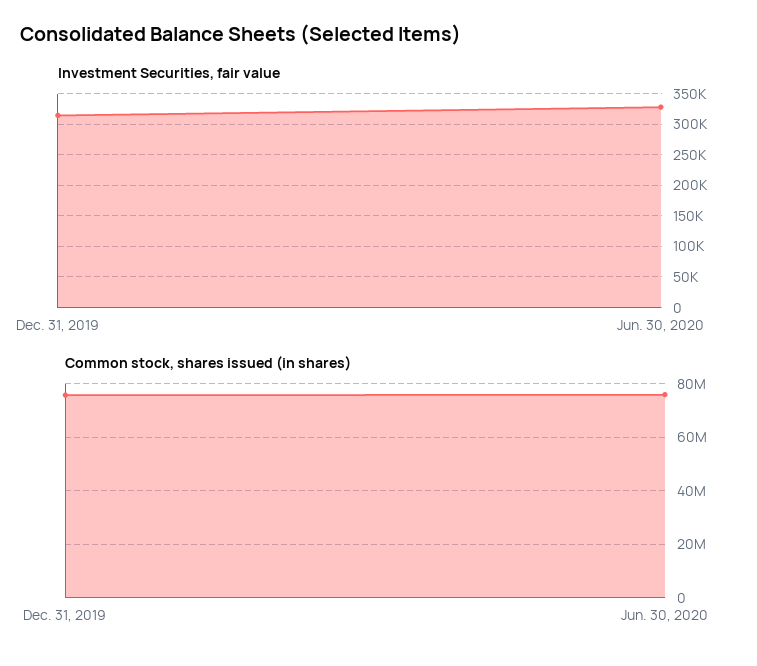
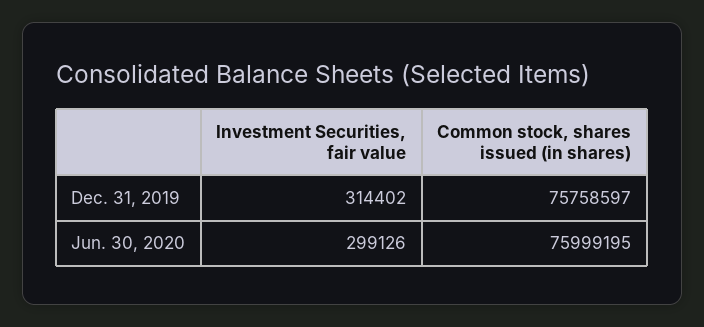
Investment Securities, fair value, Jun. 30, 2020: 330000 -> 299126

